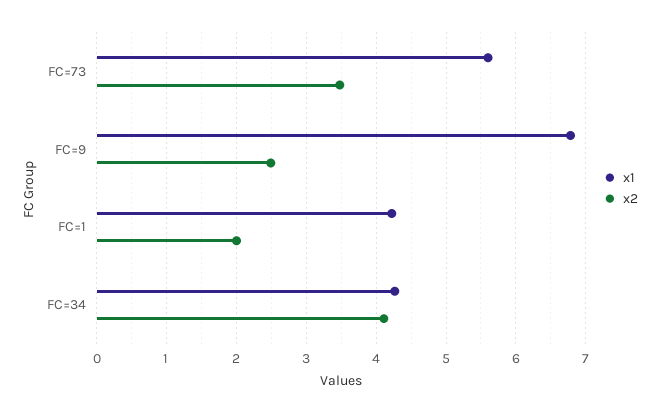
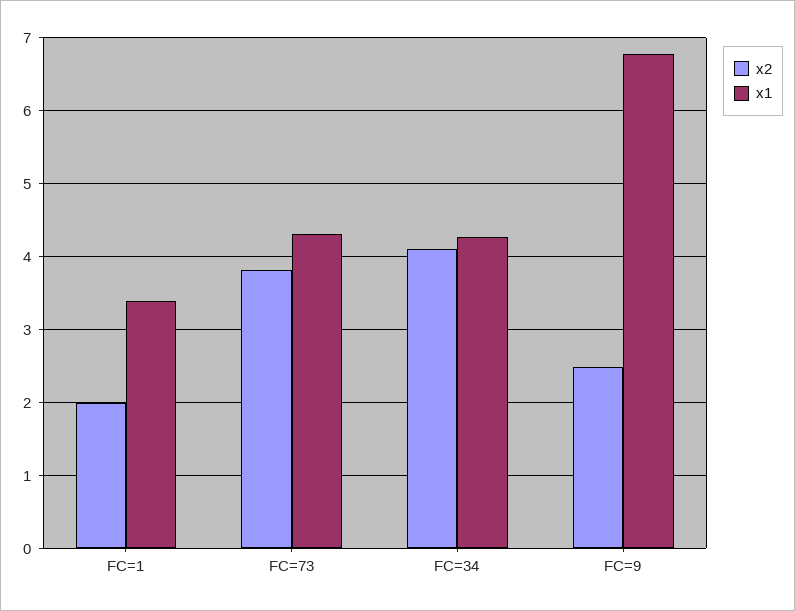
x1, FC=73: 5.6 -> 4.3
x2, FC=73: 3.5 -> 3.8
x1, FC=1: 4.2 -> 3.4

